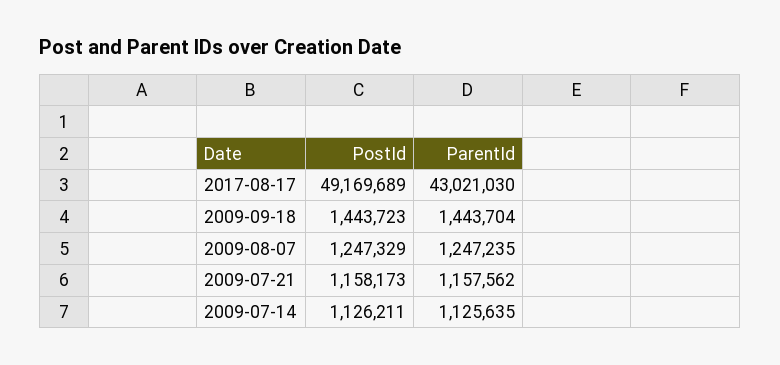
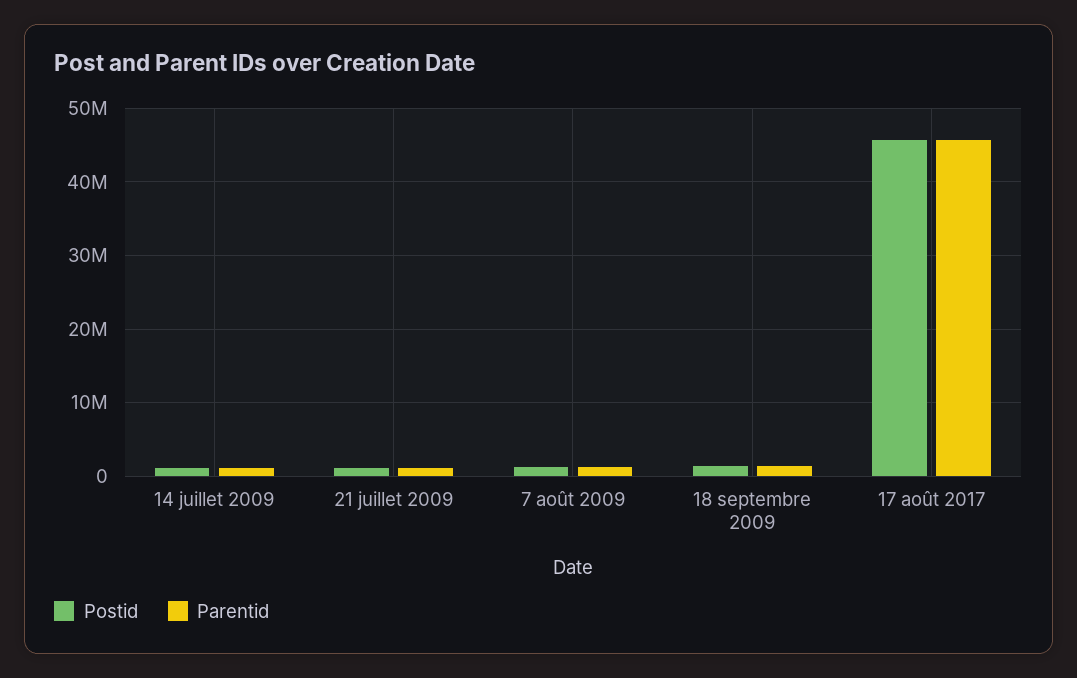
PostId, 2017-08-17: 49169689 -> 46000000
ParentId, 2017-08-17: 43021030 -> 46000000

